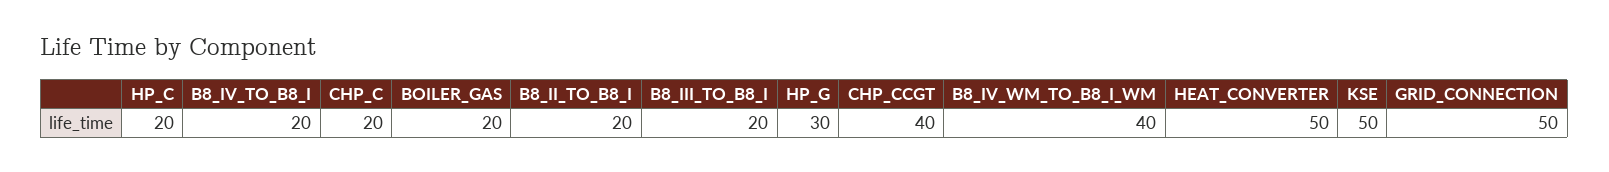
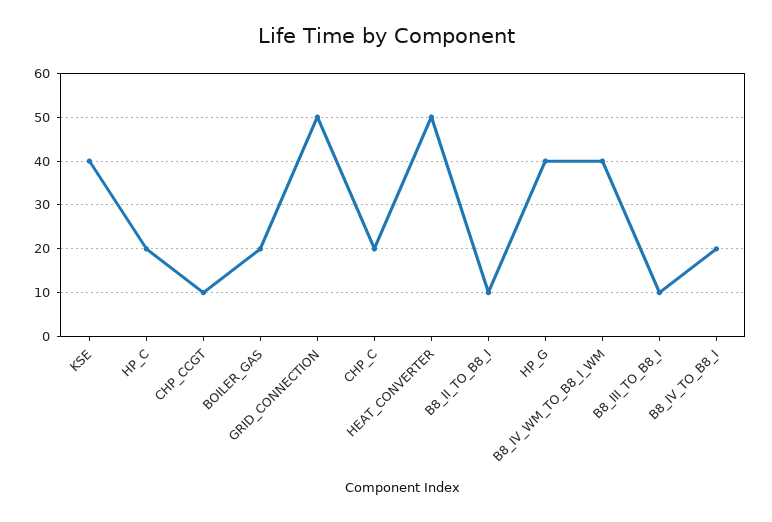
B8_II_TO_B8_I: 20 -> 10
B8_III_TO_B8_I: 20 -> 10
HP_G: 30 -> 40
CHP_CCGT: 40 -> 10
KSE: 50 -> 40

